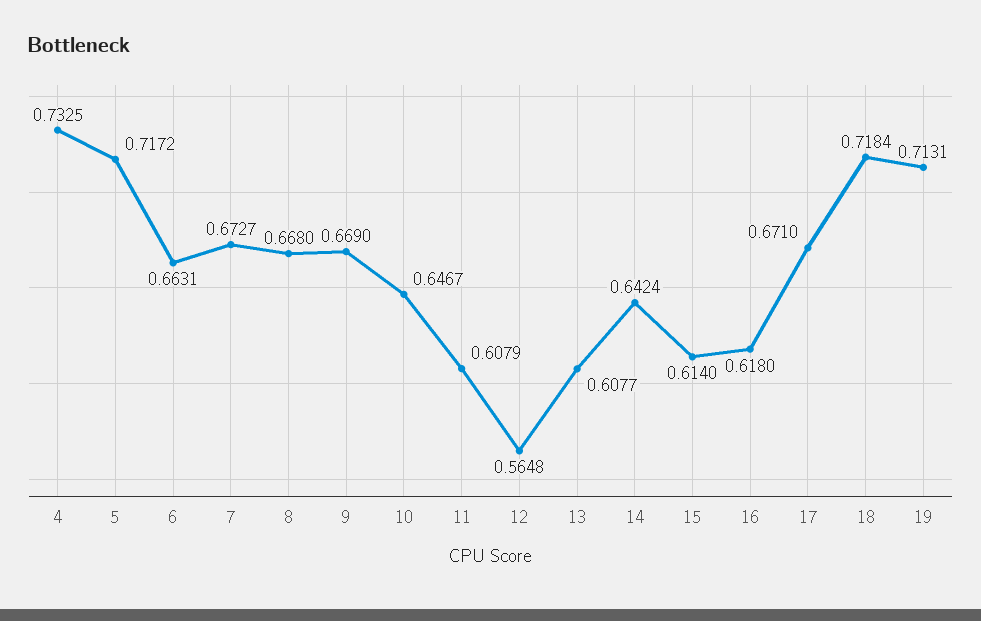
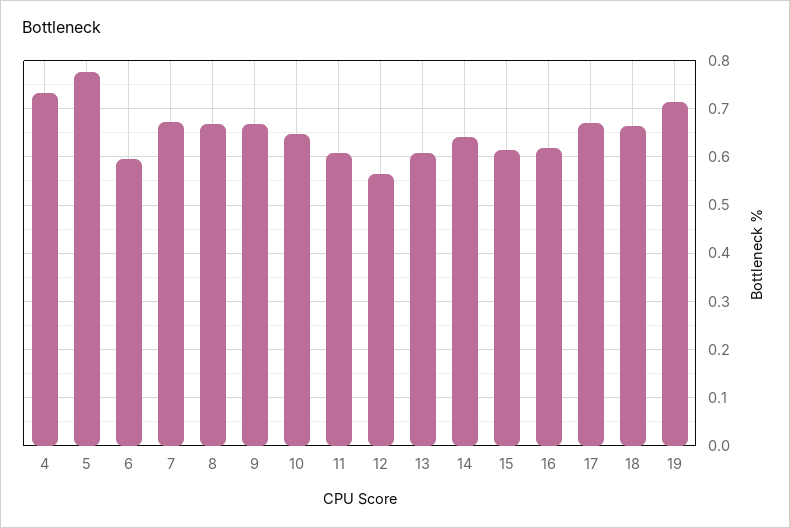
5: 0.7172 -> 0.78
6: 0.6631 -> 0.6
18: 0.7184 -> 0.66

